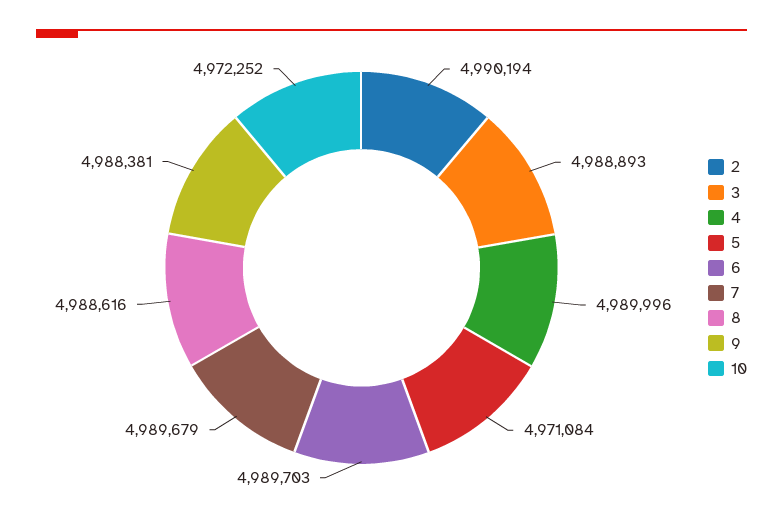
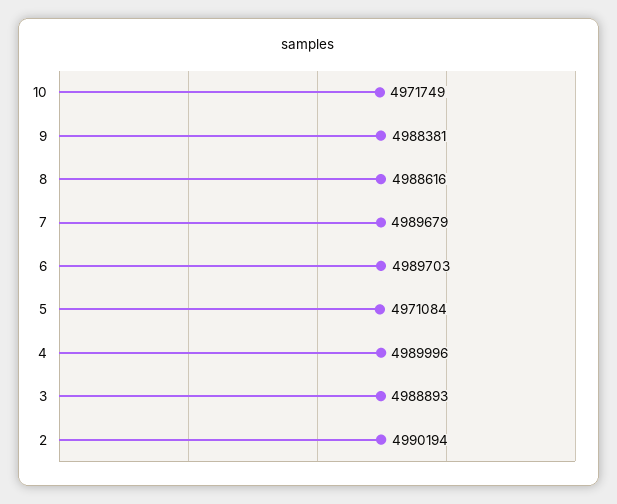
10: 4972252 -> 4971749

